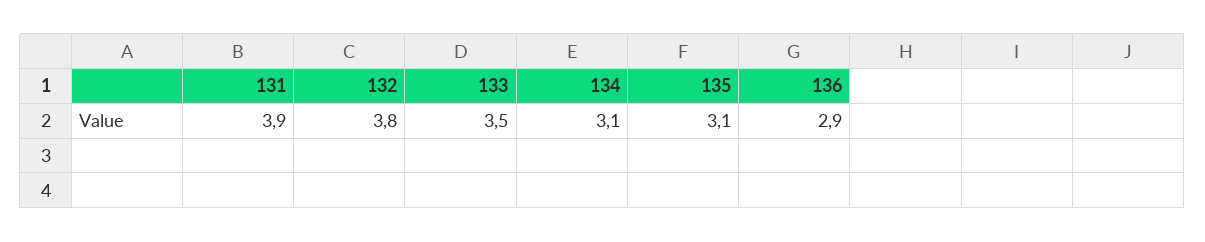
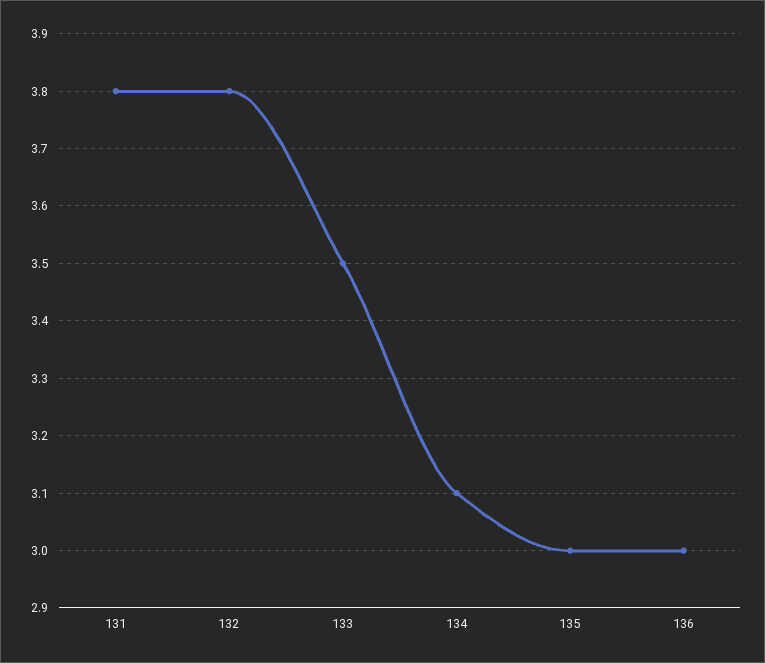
131: 3.9 -> 3.8
135: 3.1 -> 3
136: 2.9 -> 3

